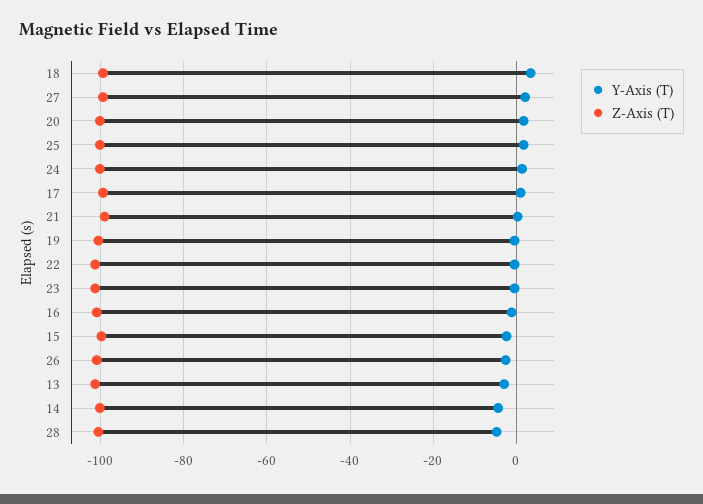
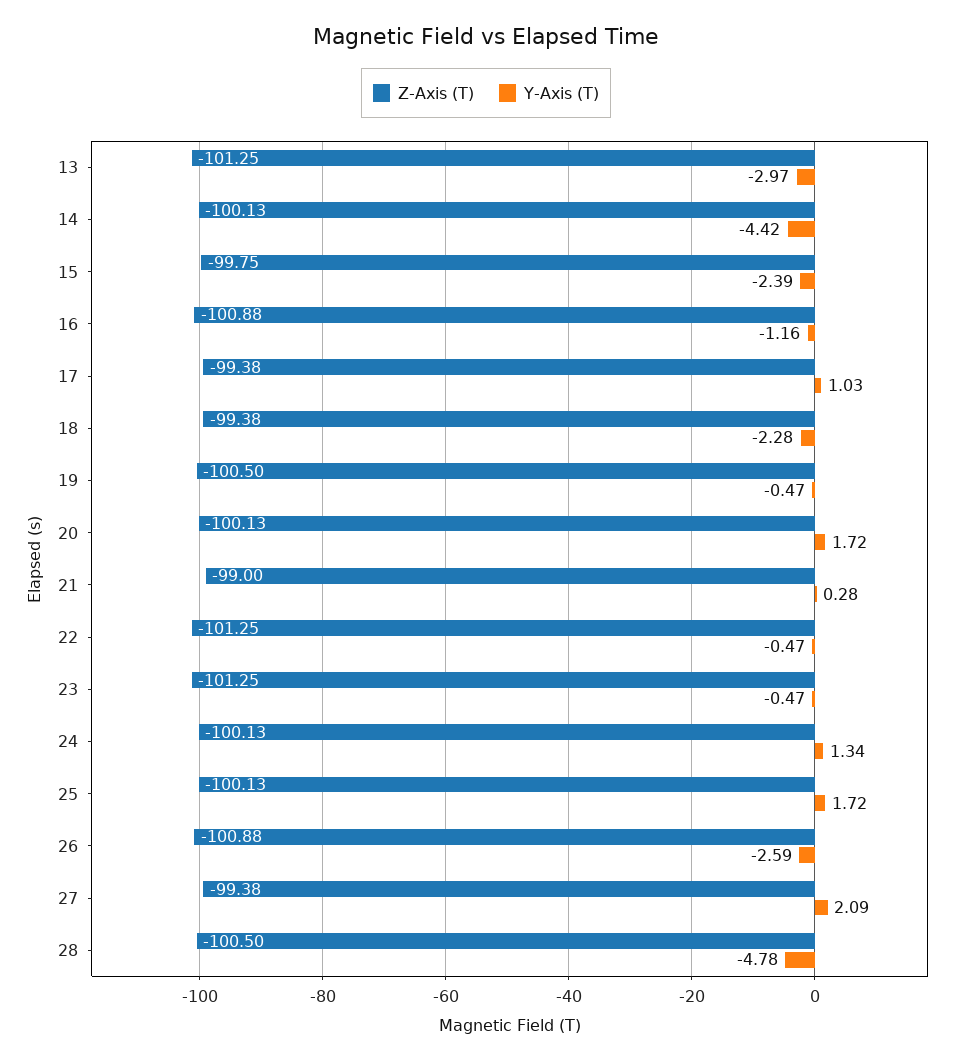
Y-Axis (T), 18: 4 -> -2.28

